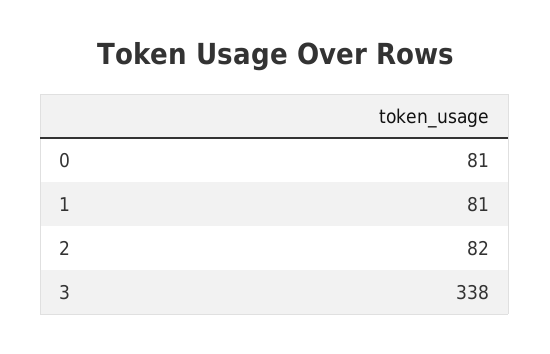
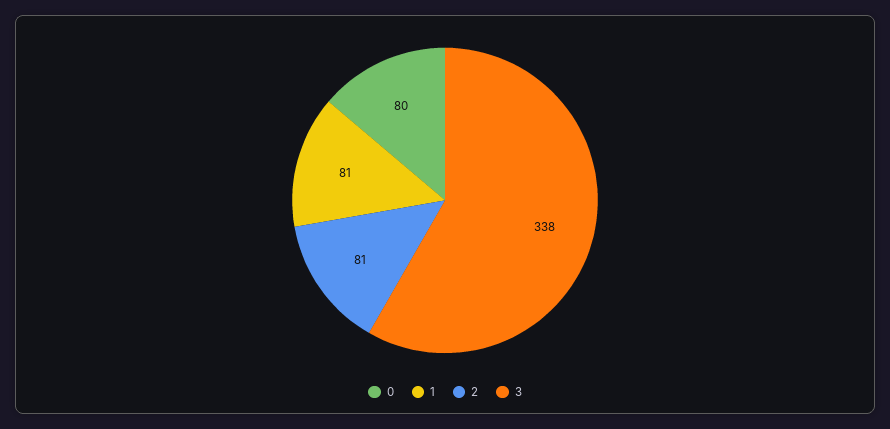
0: 81 -> 80
2: 82 -> 81

